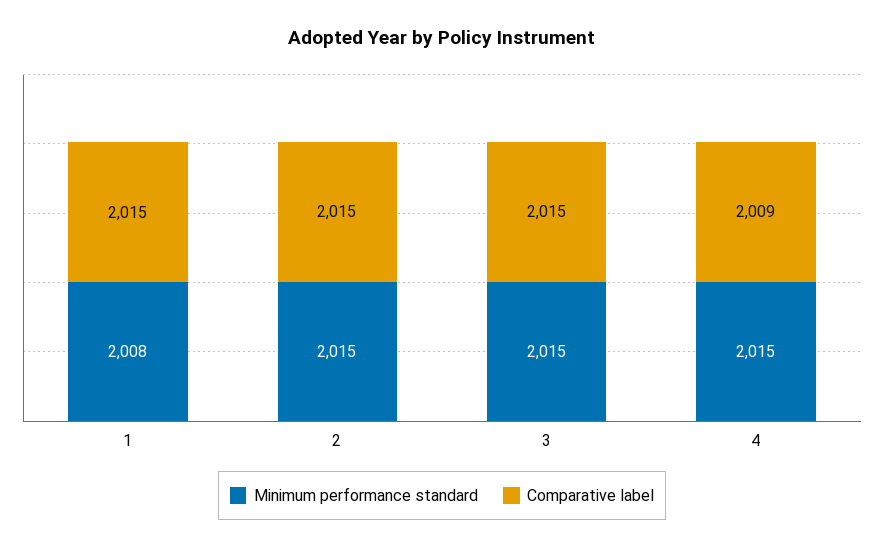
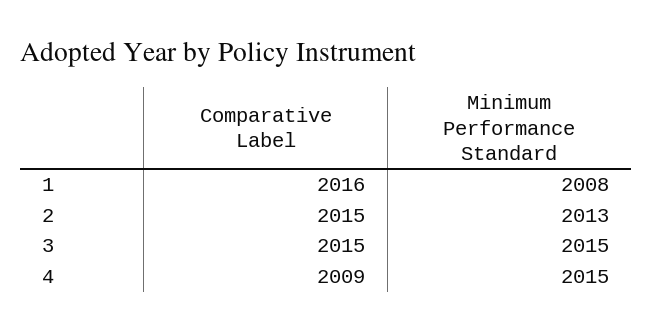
Comparative label, 1: 2015 -> 2016
Minimum performance standard, 2: 2015 -> 2013

